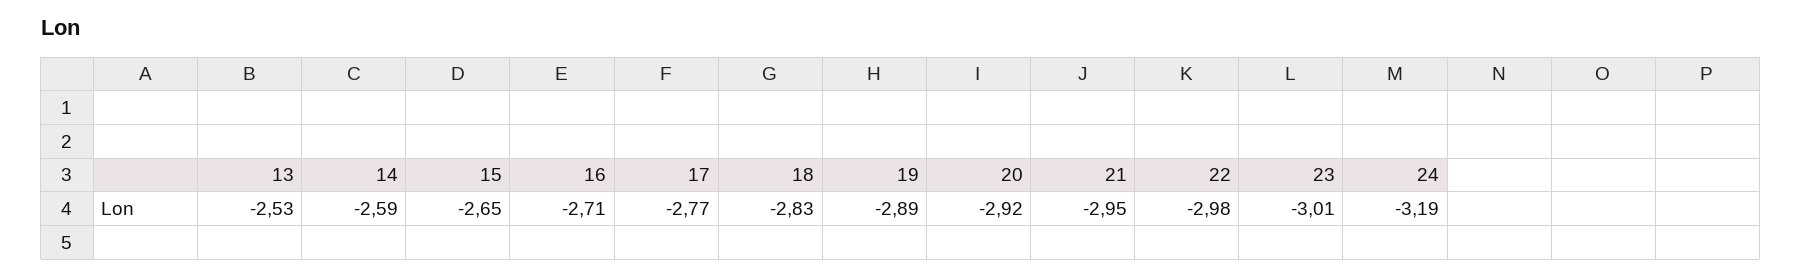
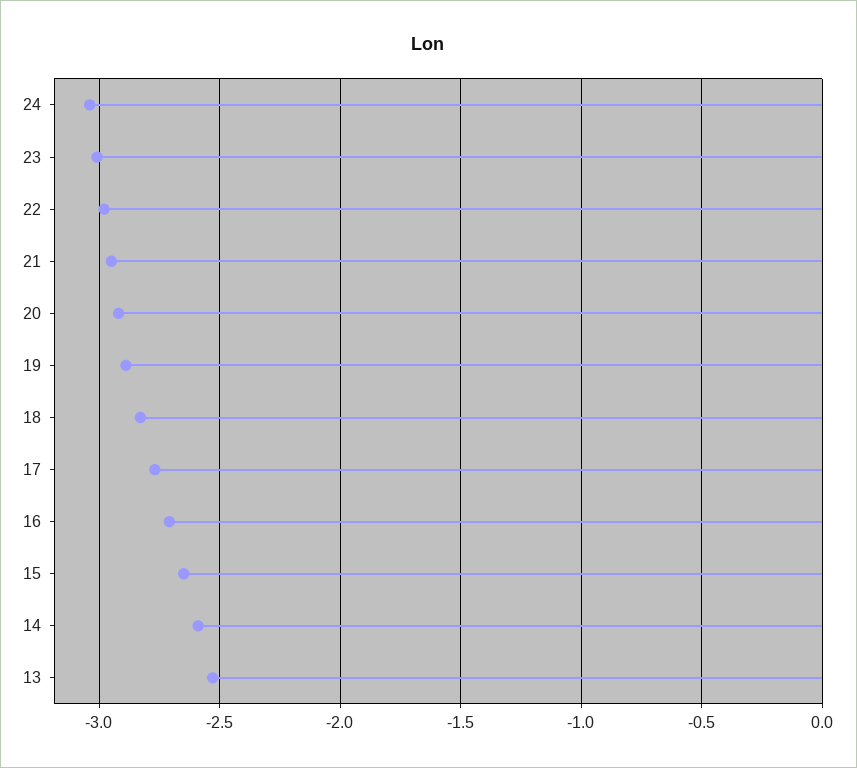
24: -3.19 -> -3.05

